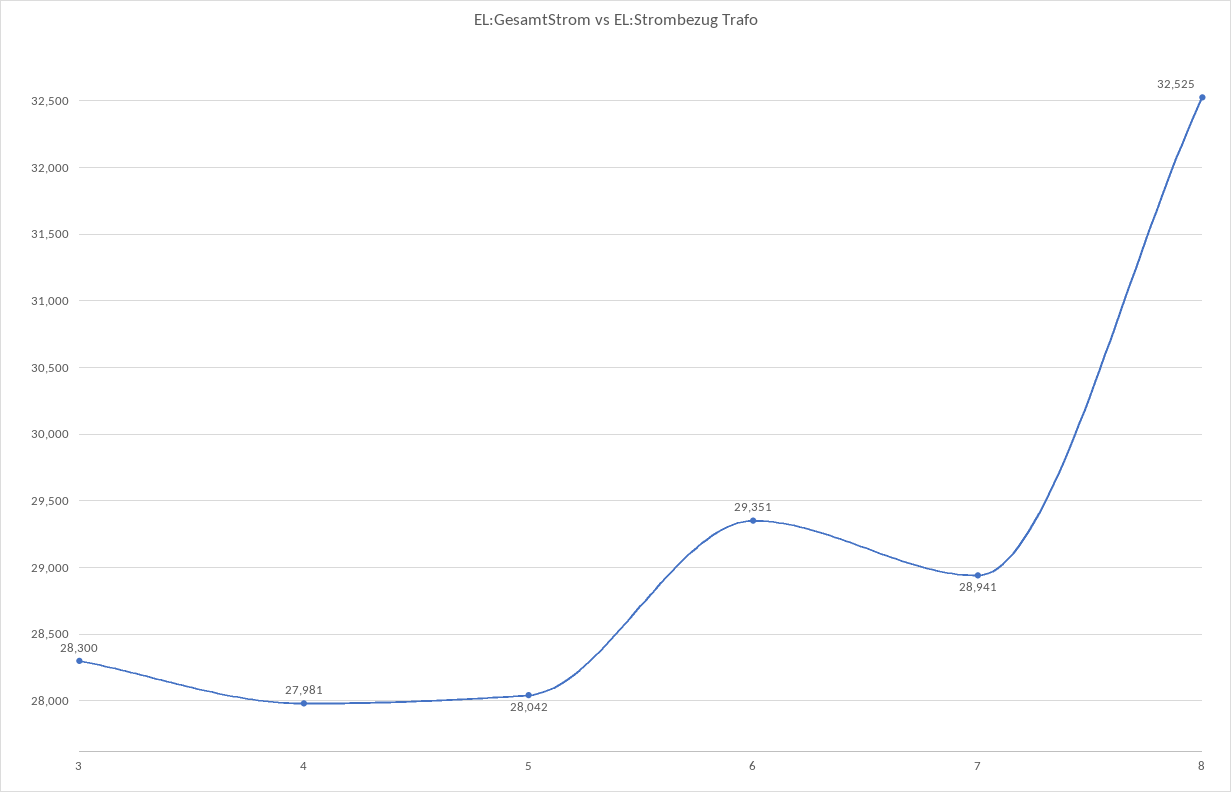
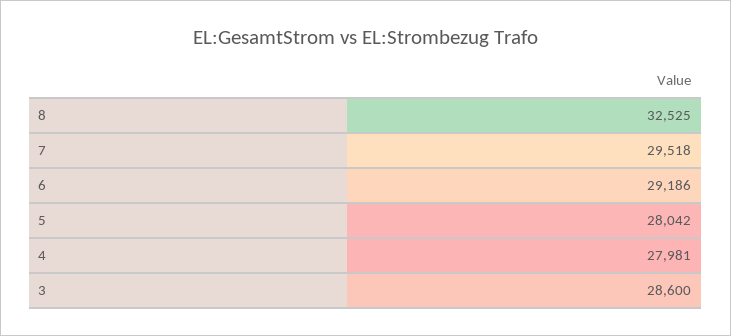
3: 28300 -> 28600
6: 29351 -> 29186
7: 28941 -> 29518

